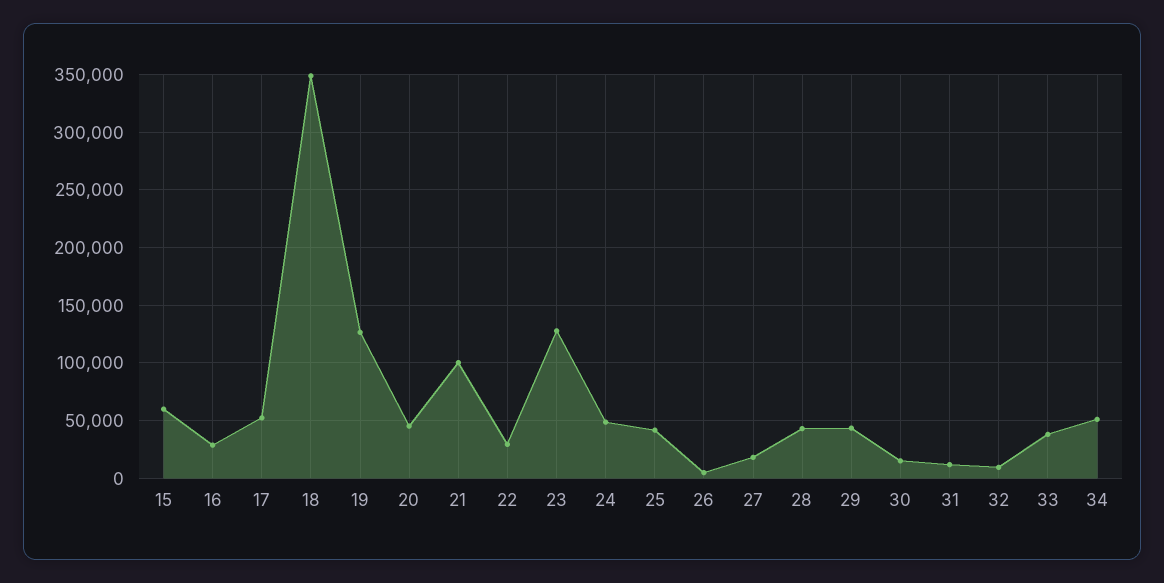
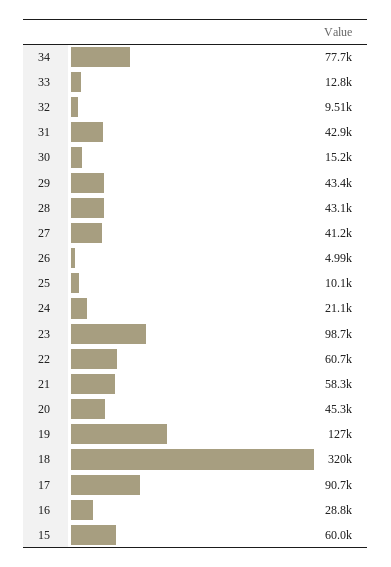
17: 50000 -> 90700
18: 350000 -> 320000
21: 100000 -> 58300
22: 30000 -> 60700
23: 130000 -> 98700
24: 50000 -> 21100
25: 40000 -> 10100
27: 20000 -> 41200
31: 10000 -> 42900
33: 40000 -> 12800
34: 50000 -> 77700

